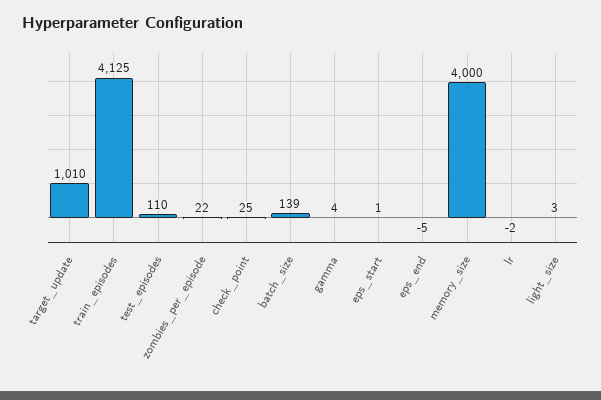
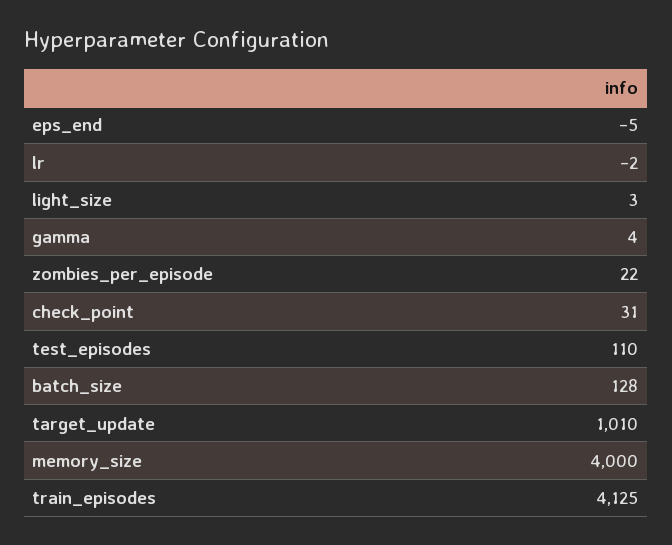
check_point: 25 -> 31
batch_size: 139 -> 128
eps_start: 1 -> none

